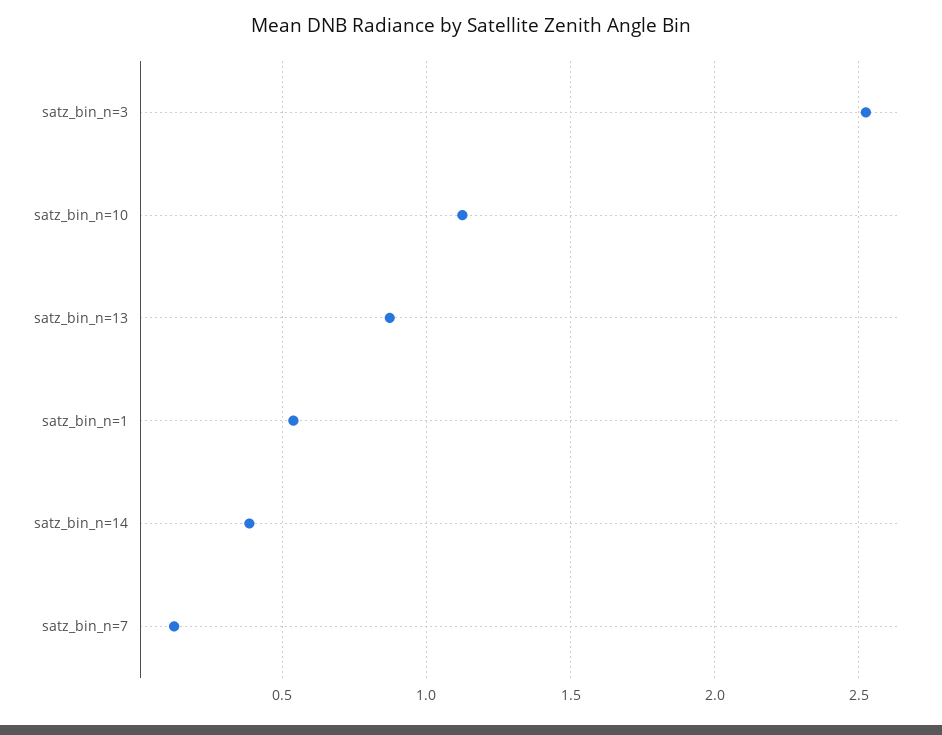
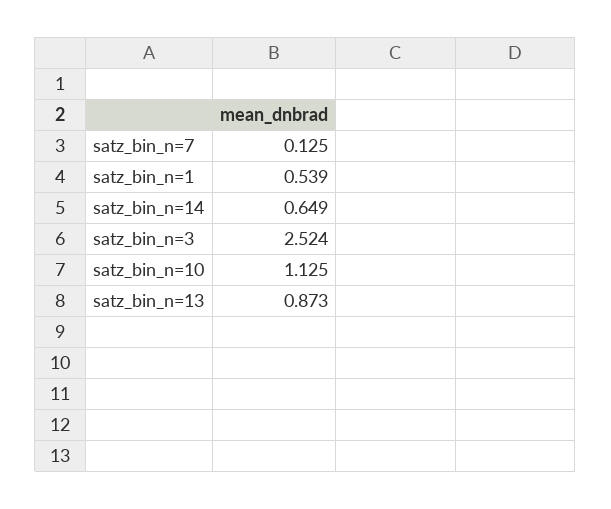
satz_bin_n=14: 0.4 -> 0.649

